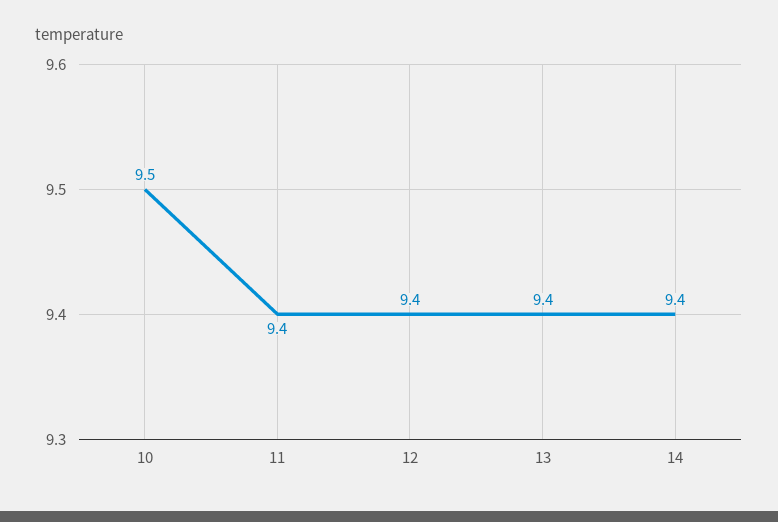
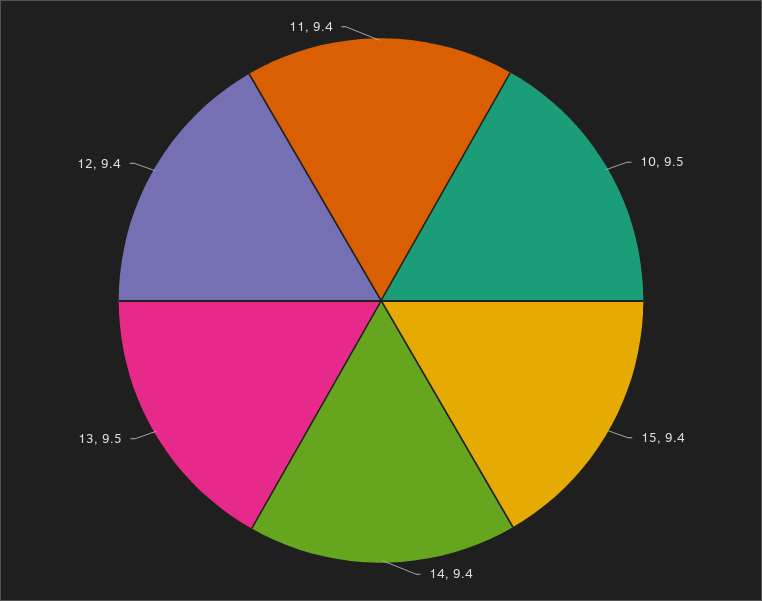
13: 9.4 -> 9.5
15: none -> 9.4

